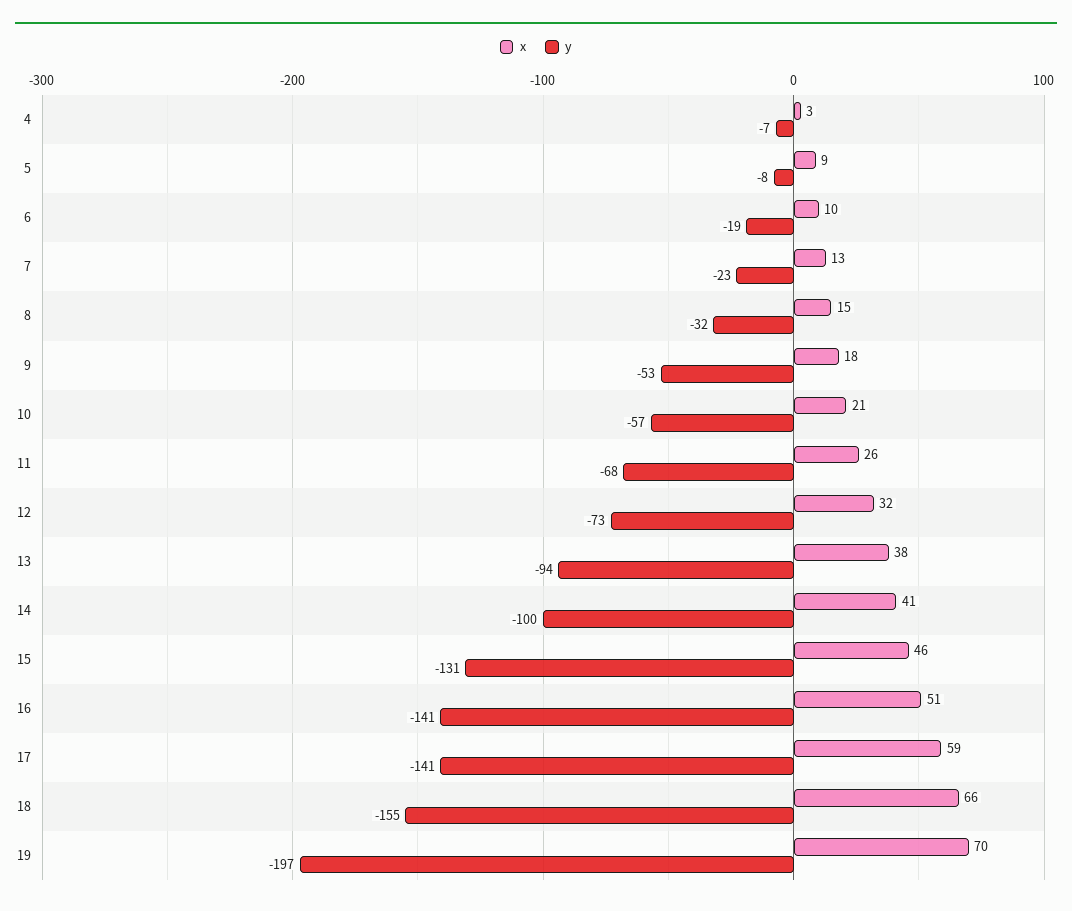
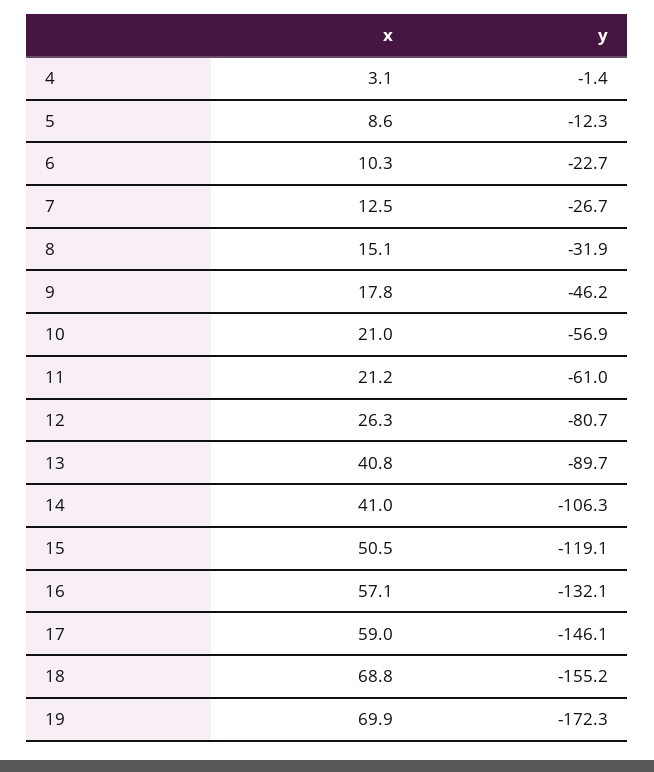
y, 4: -7 -> -1.4
y, 5: -8 -> -12.3
y, 6: -19 -> -22.7
y, 7: -23 -> -26.7
y, 9: -53 -> -46.2
x, 11: 26 -> 21.2
y, 11: -68 -> -61
x, 12: 32 -> 26.3
y, 12: -73 -> -80.7
x, 13: 38 -> 40.8
y, 13: -94 -> -89.7
y, 14: -100 -> -106.3
x, 15: 46 -> 50.5
y, 15: -131 -> -119.1
x, 16: 51 -> 57.1
y, 16: -141 -> -132.1
y, 17: -141 -> -146.1
x, 18: 66 -> 68.8
y, 19: -197 -> -172.3

